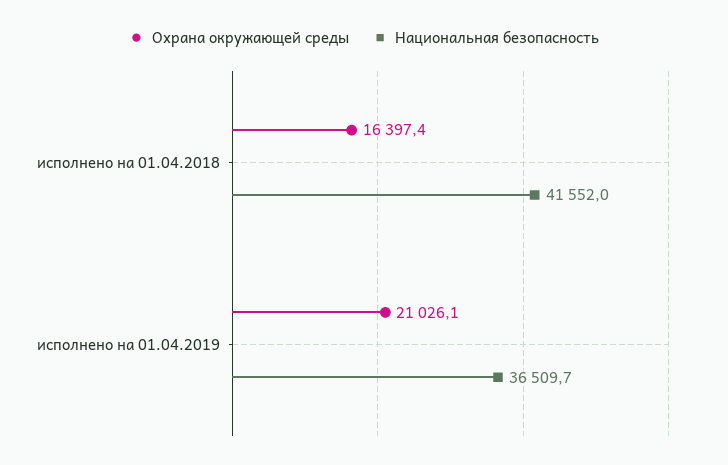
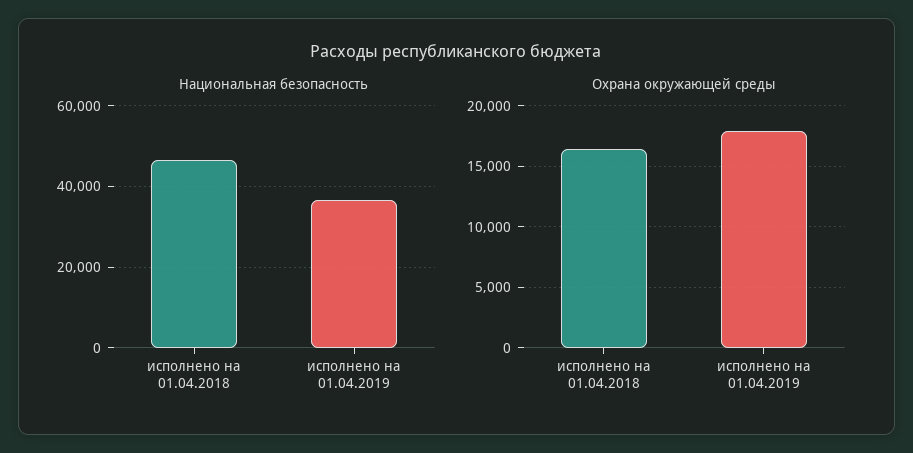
Национальная безопасность, исполнено на 01.04.2018: 41552 -> 46000
Охрана окружающей среды, исполнено на 01.04.2019: 21026.1 -> 18000

